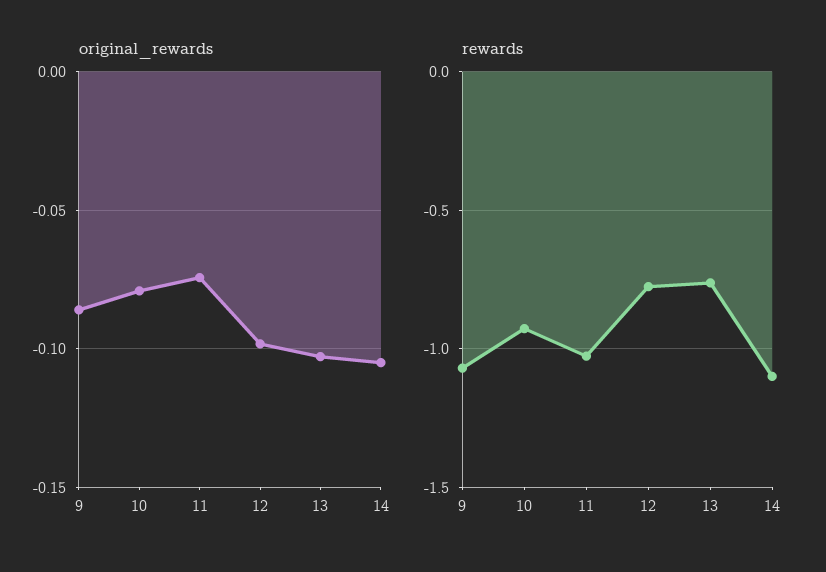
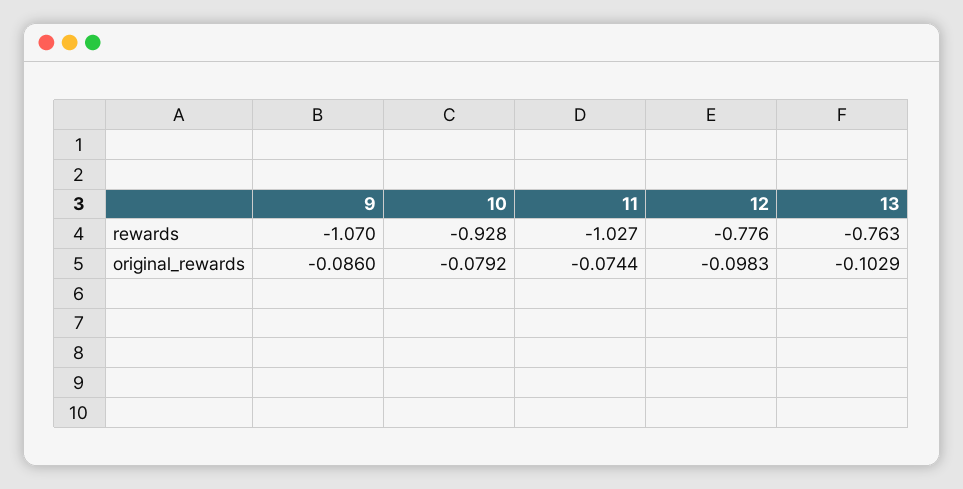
original_rewards, 14: -0.105 -> none
rewards, 14: -1.1 -> none

